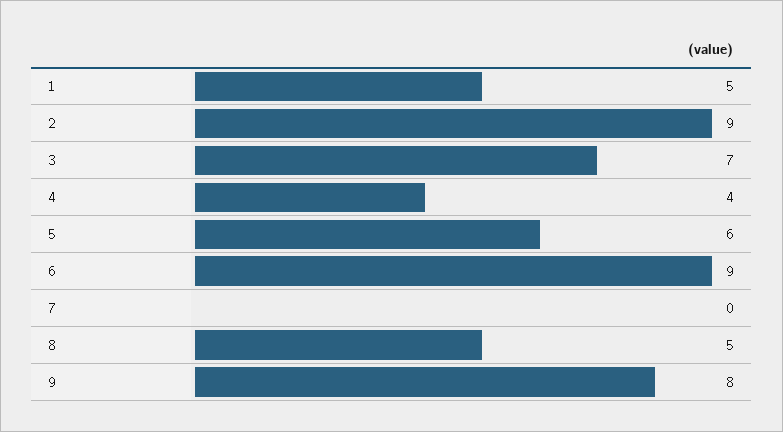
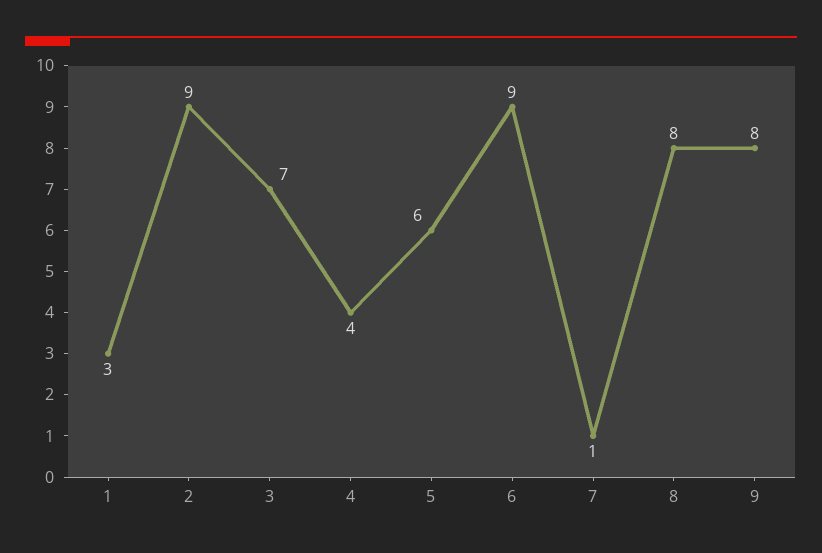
1: 5 -> 3
7: 0 -> 1
8: 5 -> 8

